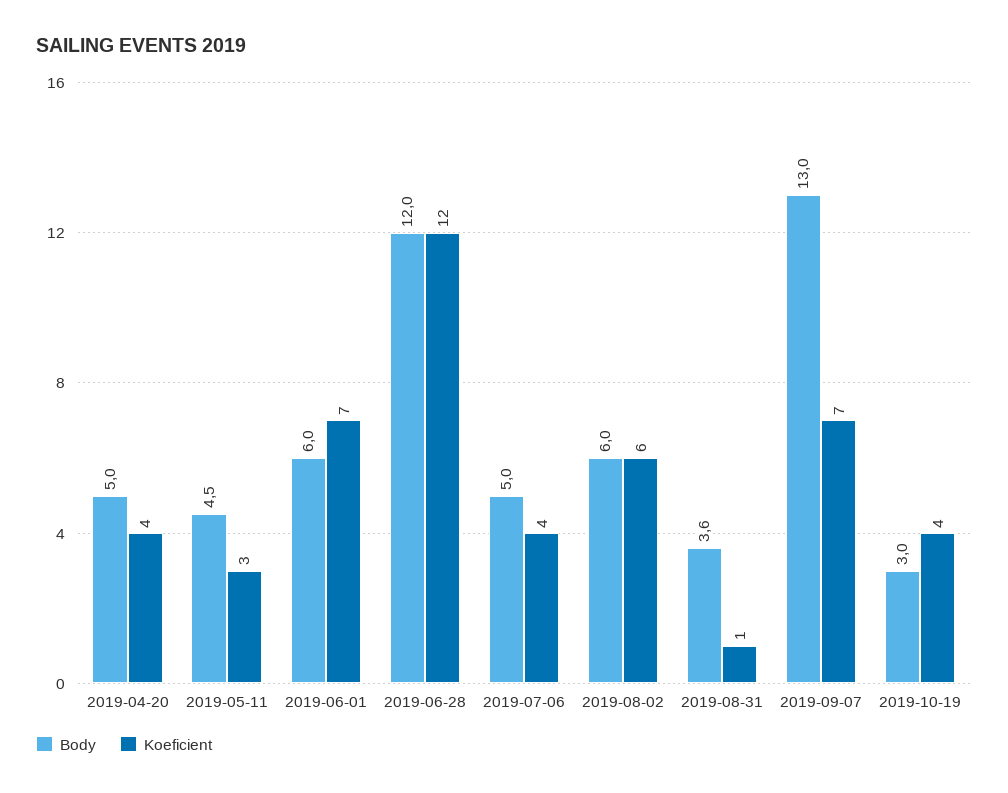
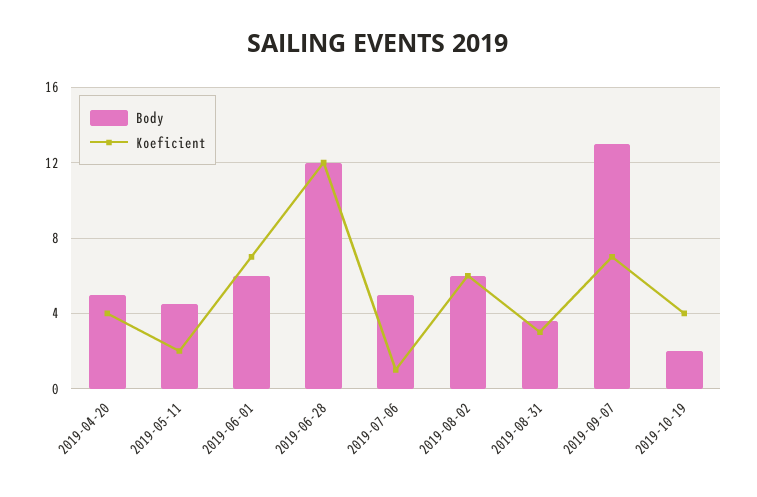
Koeficient, 2019-05-11: 3 -> 2
Koeficient, 2019-07-06: 4 -> 1
Koeficient, 2019-08-31: 1 -> 3
Body, 2019-10-19: 3 -> 2

